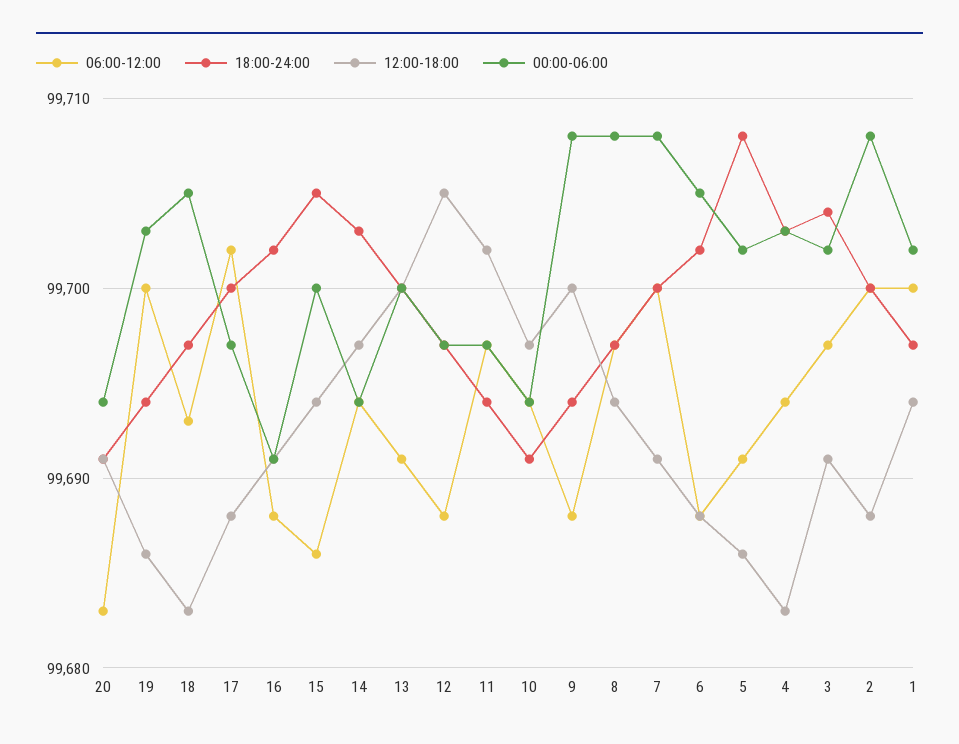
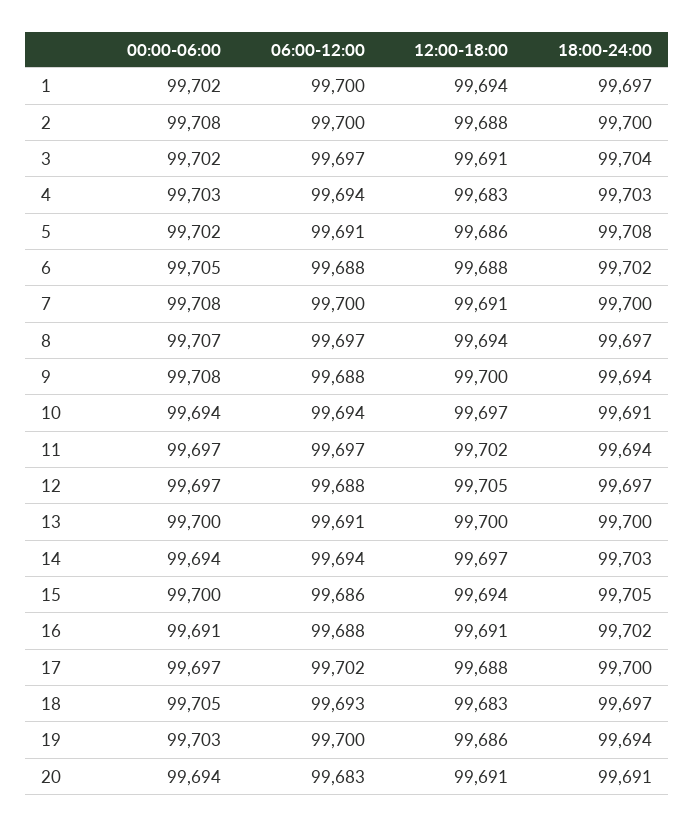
00:00-06:00, 8: 99708 -> 99707

